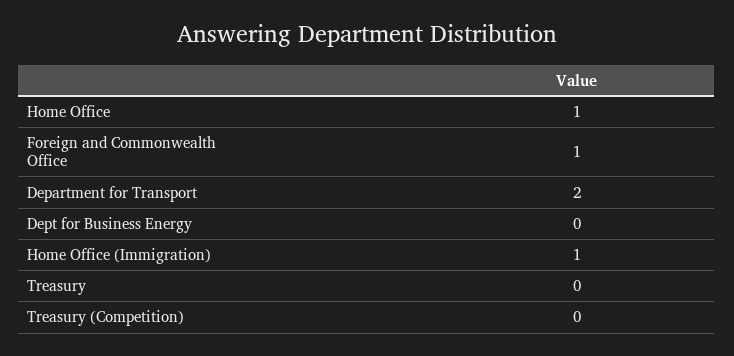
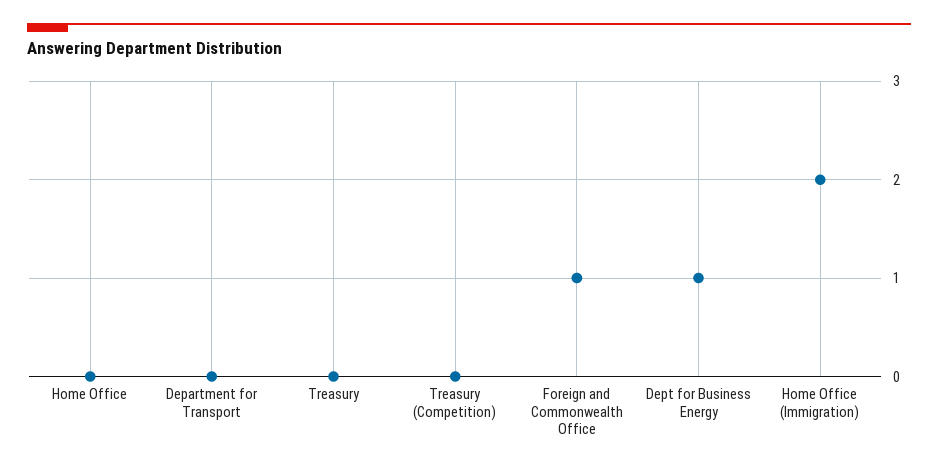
Home Office: 1 -> 0
Department for Transport: 2 -> 0
Dept for Business Energy: 0 -> 1
Home Office (Immigration): 1 -> 2

